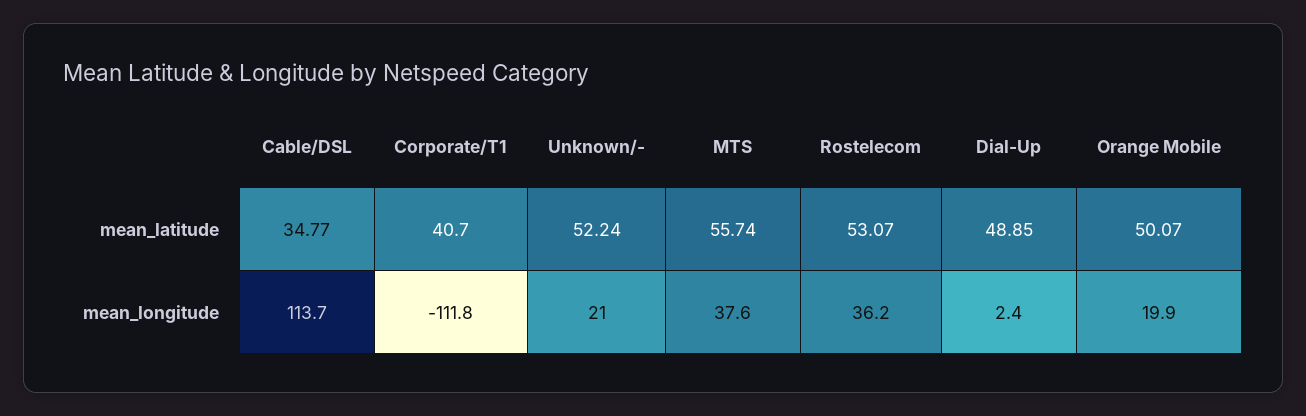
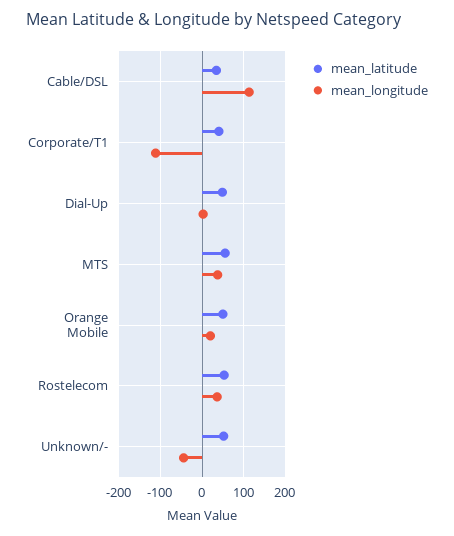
mean_longitude, Unknown/-: 21 -> -40

